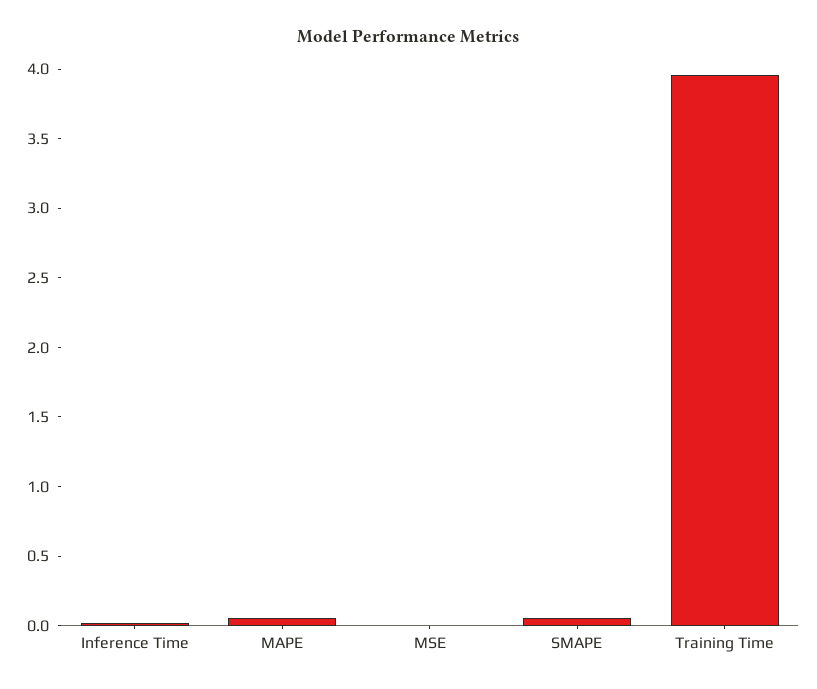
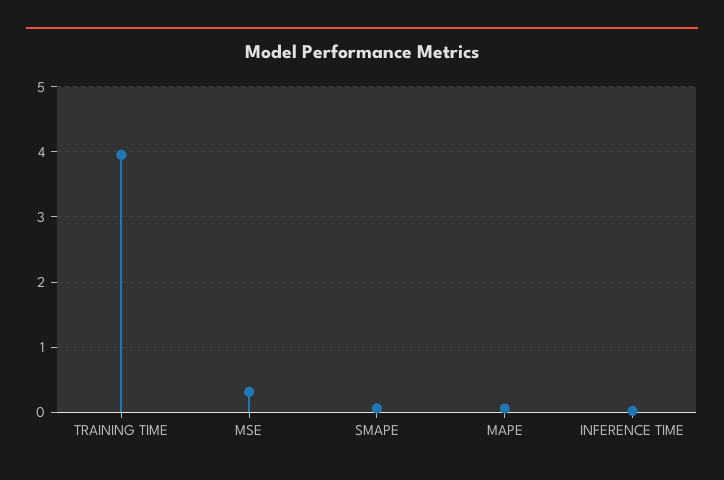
MSE: 0 -> 0.3

